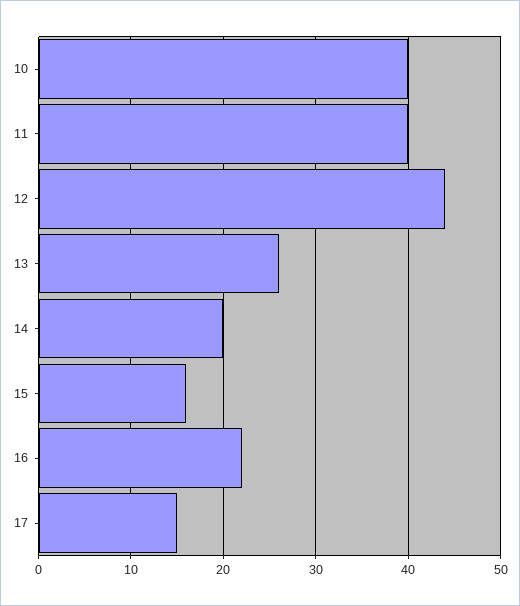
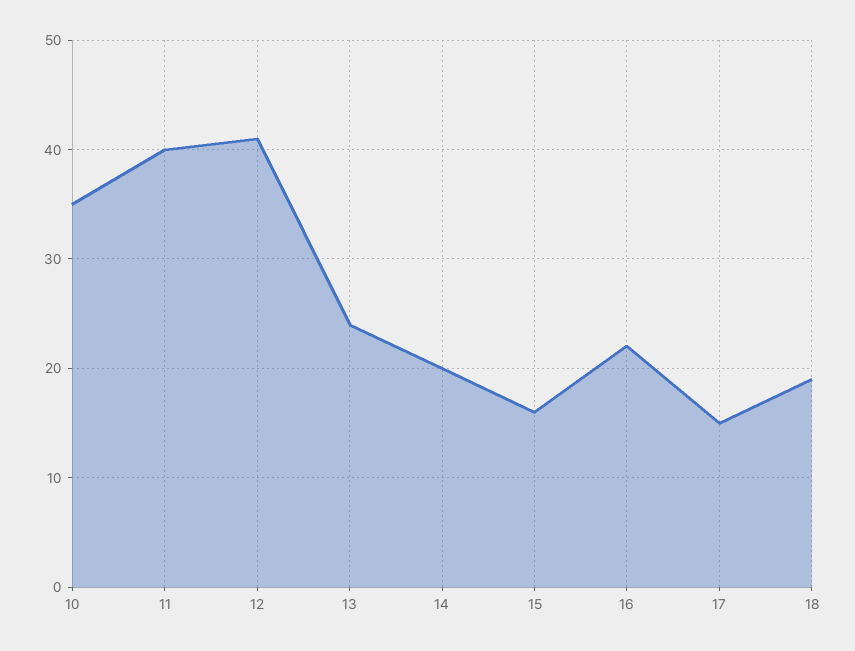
10: 40 -> 35
12: 44 -> 41
13: 26 -> 24
18: none -> 19

